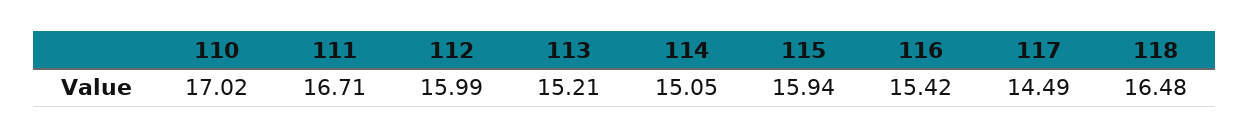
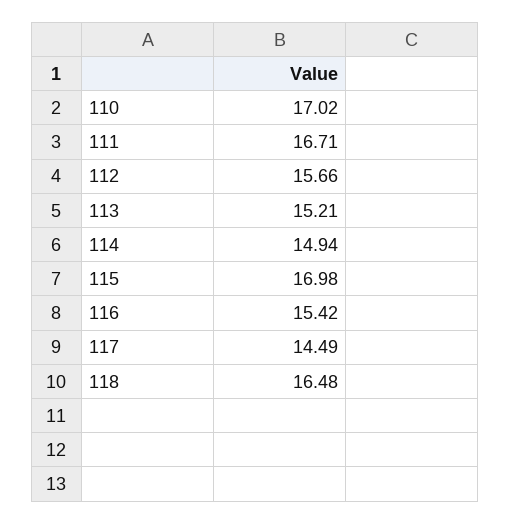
112: 15.99 -> 15.66
114: 15.05 -> 14.94
115: 15.94 -> 16.98

